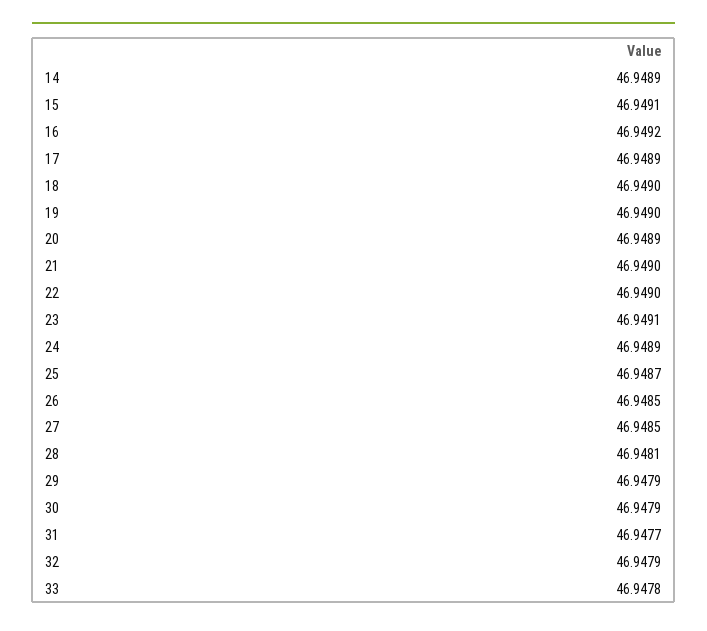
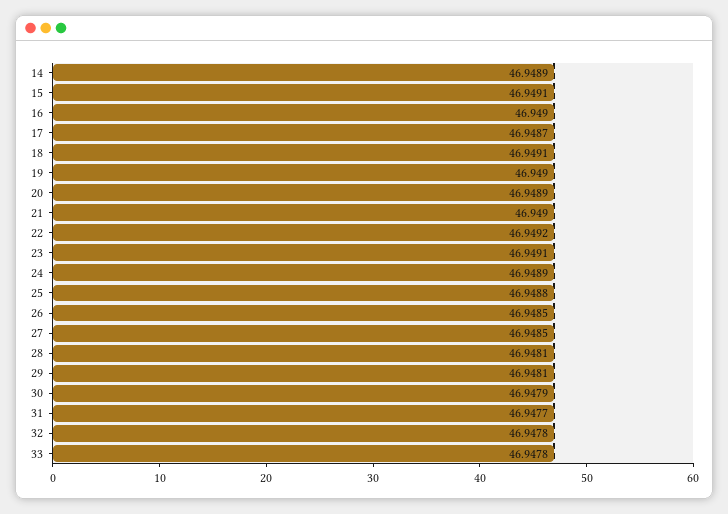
16: 46.9492 -> 46.949
17: 46.9489 -> 46.9487
18: 46.949 -> 46.9491
22: 46.949 -> 46.9492
25: 46.9487 -> 46.9488
29: 46.9479 -> 46.9481
32: 46.9479 -> 46.9478

